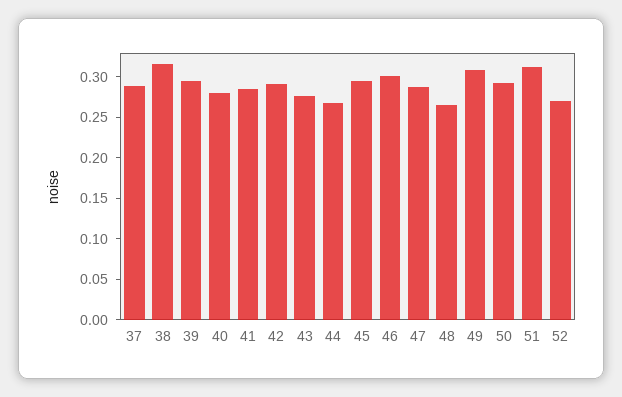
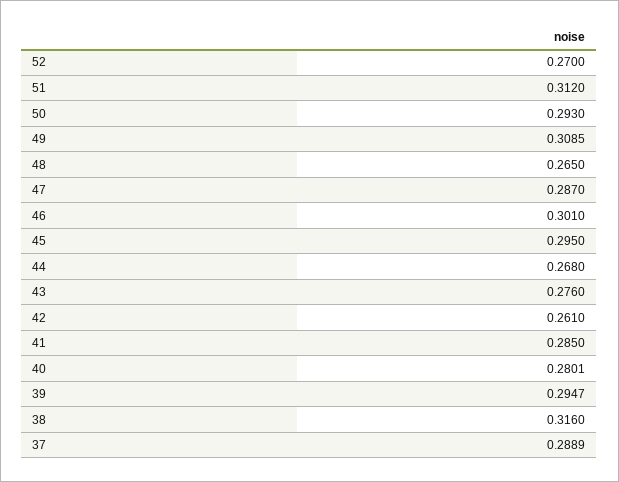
42: 0.29 -> 0.261

